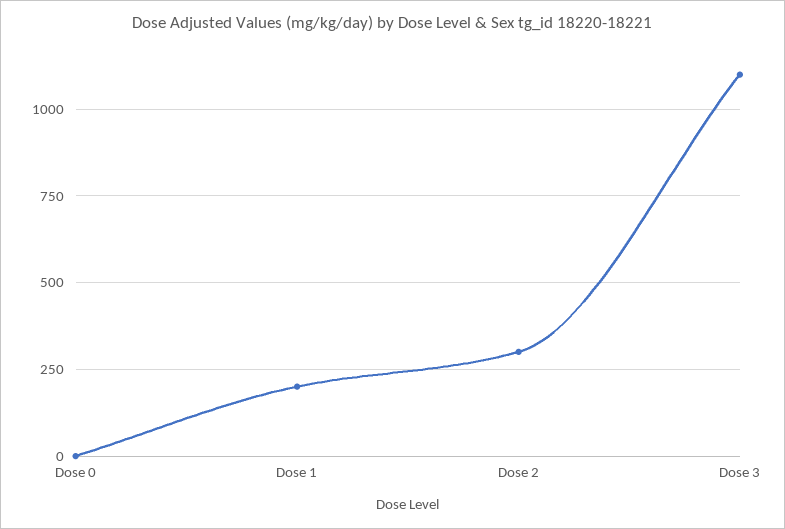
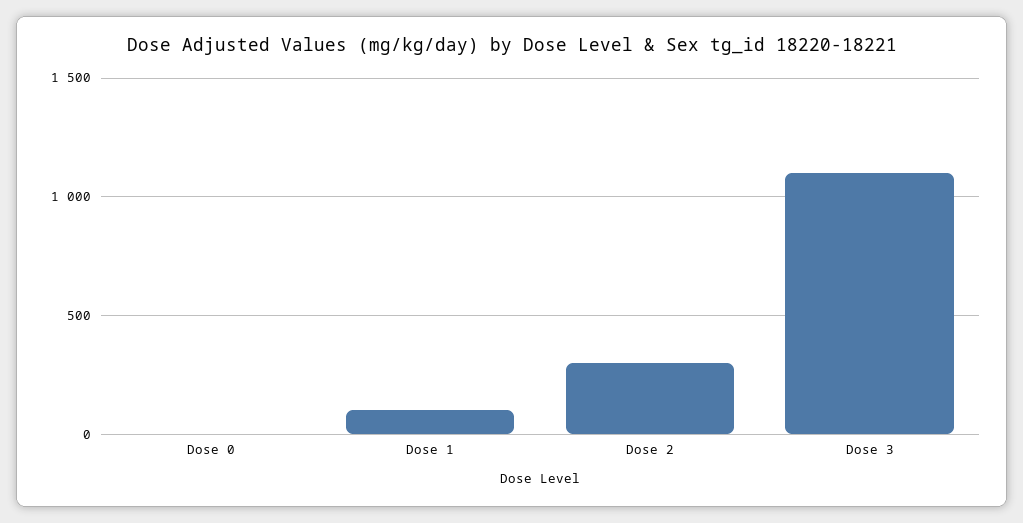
Dose 1: 200 -> 100

